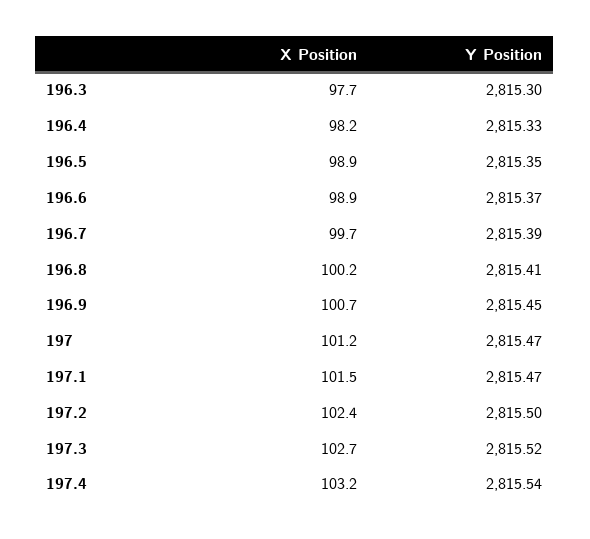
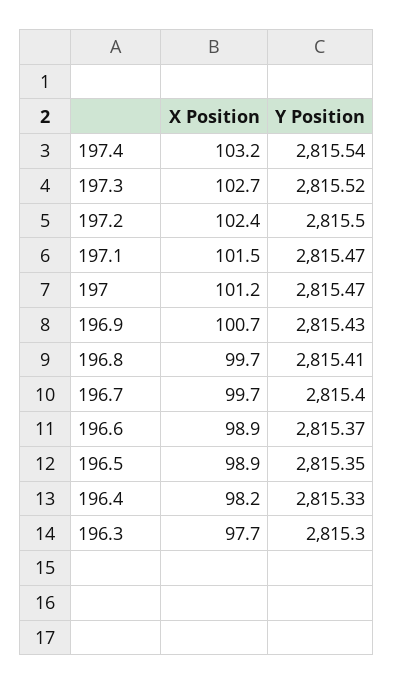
Y Position, 196.7: 2815.39 -> 2815.4
X Position, 196.8: 100.2 -> 99.7
Y Position, 196.9: 2815.45 -> 2815.43

